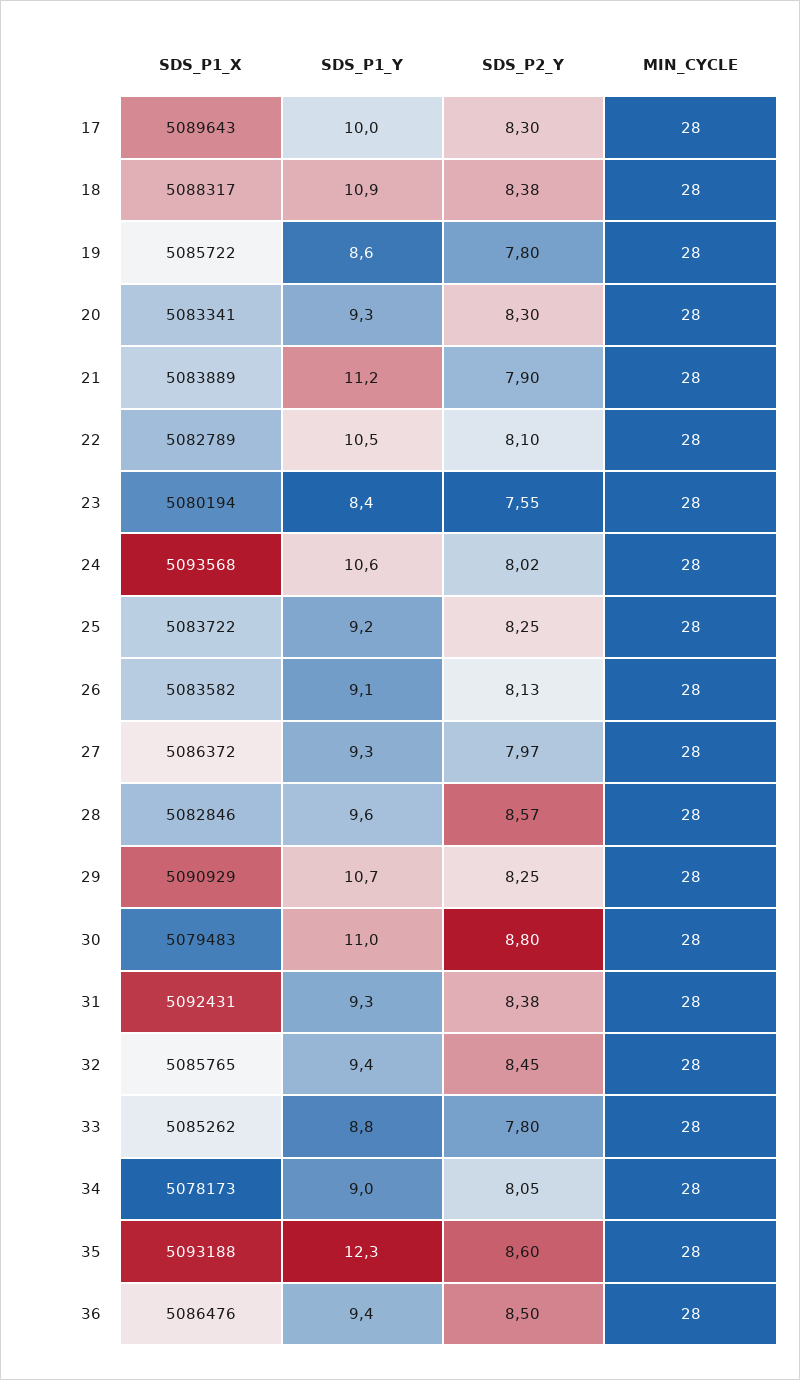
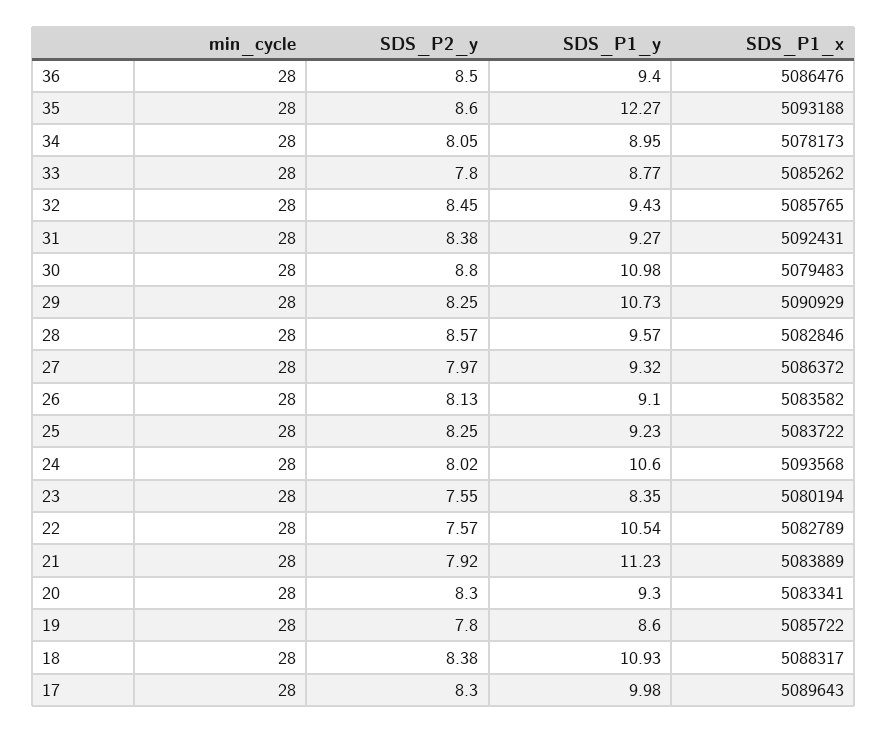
SDS_P2_Y, 21: 7.9 -> 7.92
SDS_P2_Y, 22: 8.1 -> 7.57

